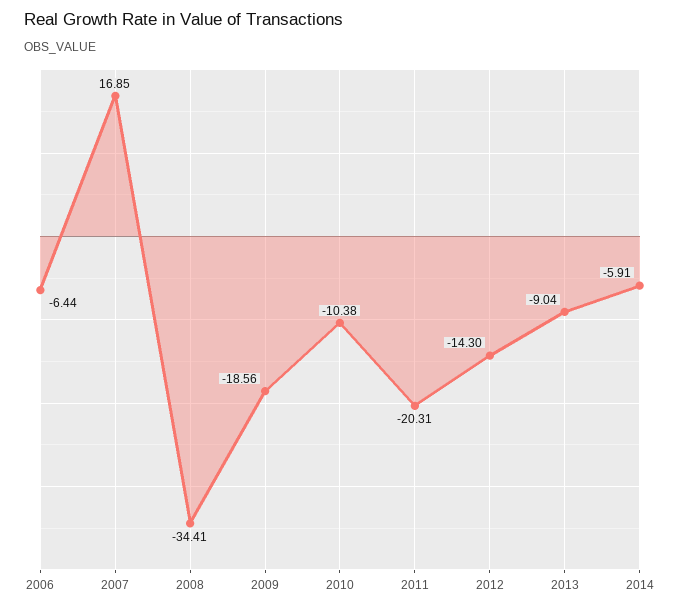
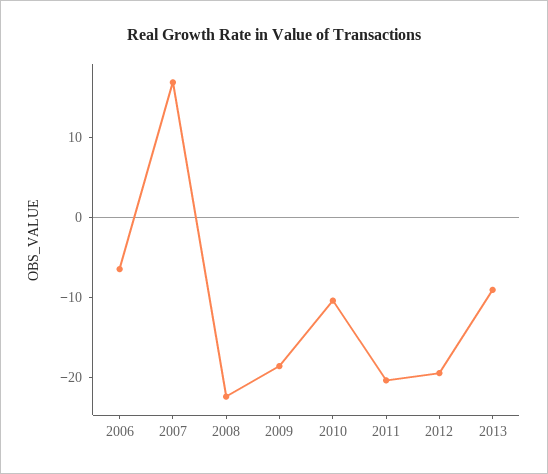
2008: -34.41 -> -22
2012: -14.3 -> -20
2014: -5.91 -> none

